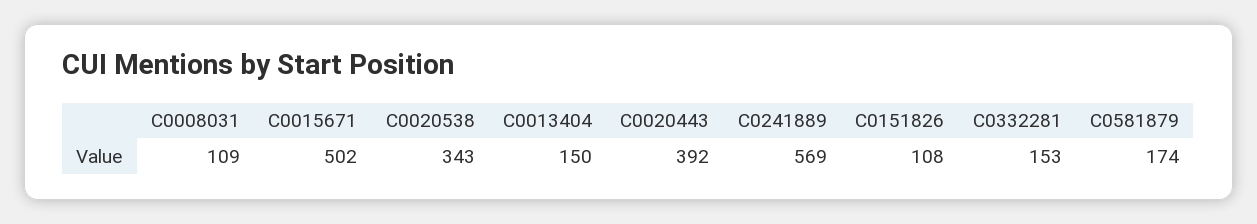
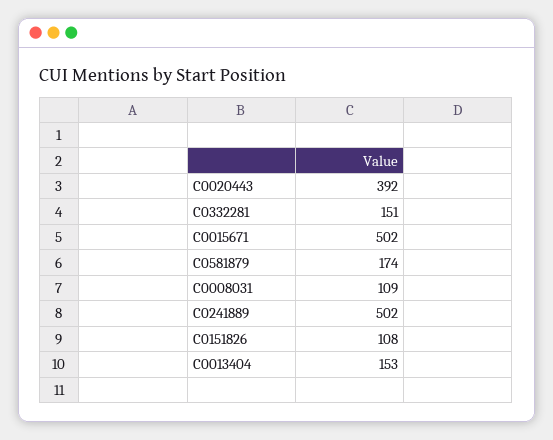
C0020538: 343 -> none
C0013404: 150 -> 153
C0241889: 569 -> 502
C0332281: 153 -> 151

